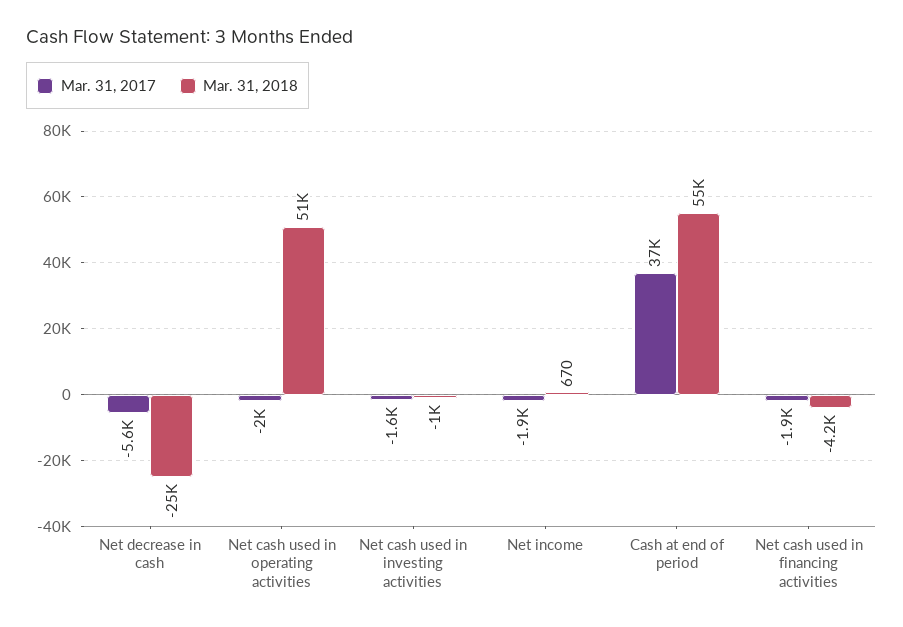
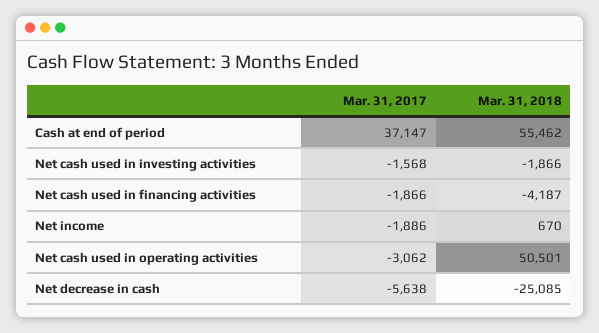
Mar. 31, 2017, Net cash used in operating activities: -2000 -> -3062
Mar. 31, 2018, Net cash used in investing activities: -1000 -> -1866

